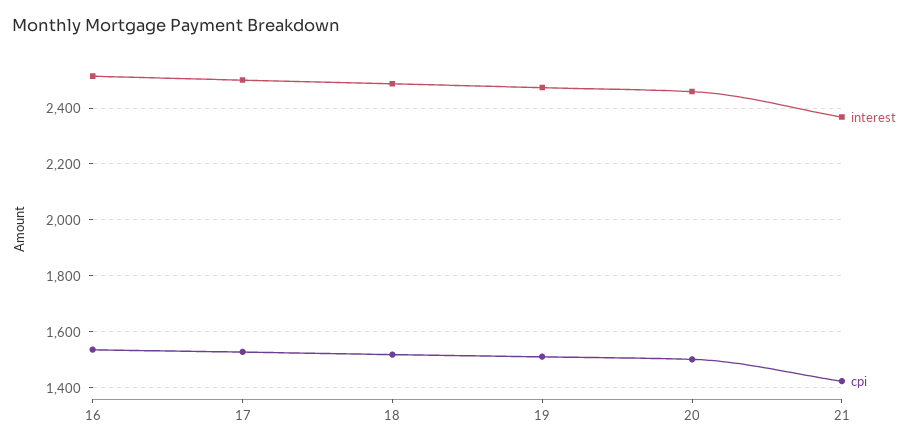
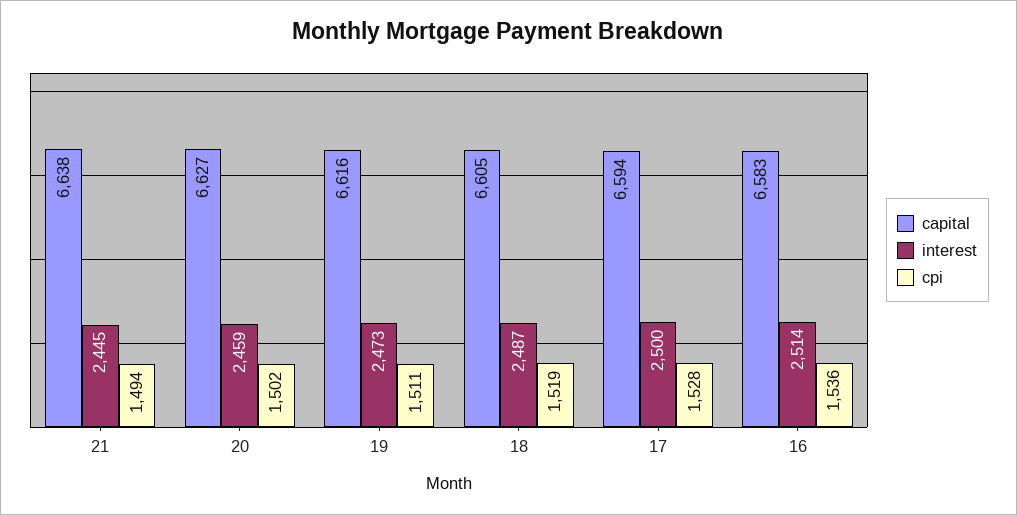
interest, 21: 2375 -> 2445
cpi, 21: 1425 -> 1494
capital, 21: none -> 6638
capital, 20: none -> 6627
capital, 19: none -> 6616
capital, 18: none -> 6605
capital, 17: none -> 6594
capital, 16: none -> 6583

